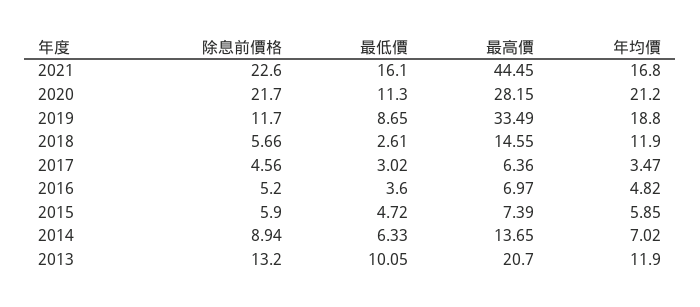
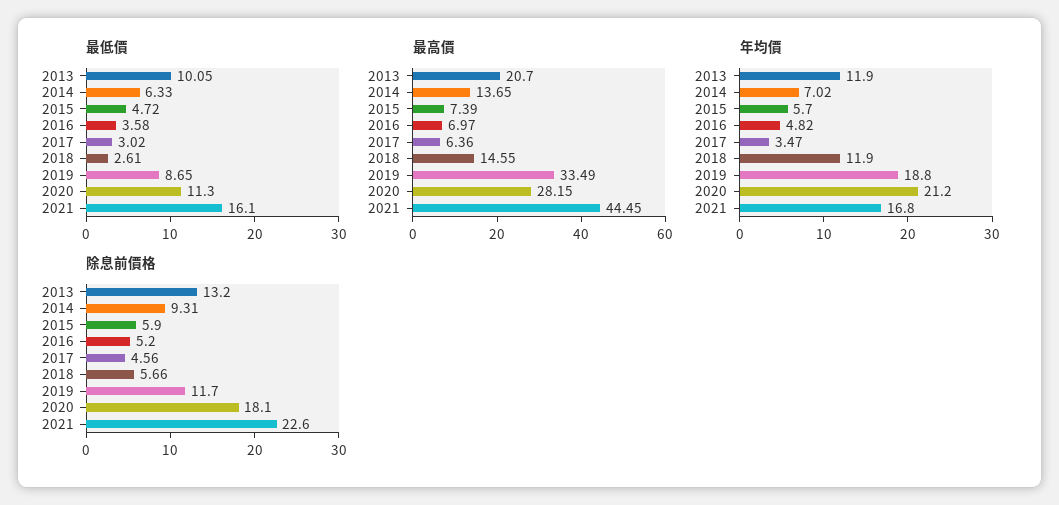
除息前價格, 2020: 21.7 -> 18.1
最低價, 2016: 3.6 -> 3.58
年均價, 2015: 5.85 -> 5.7
除息前價格, 2014: 8.94 -> 9.31

